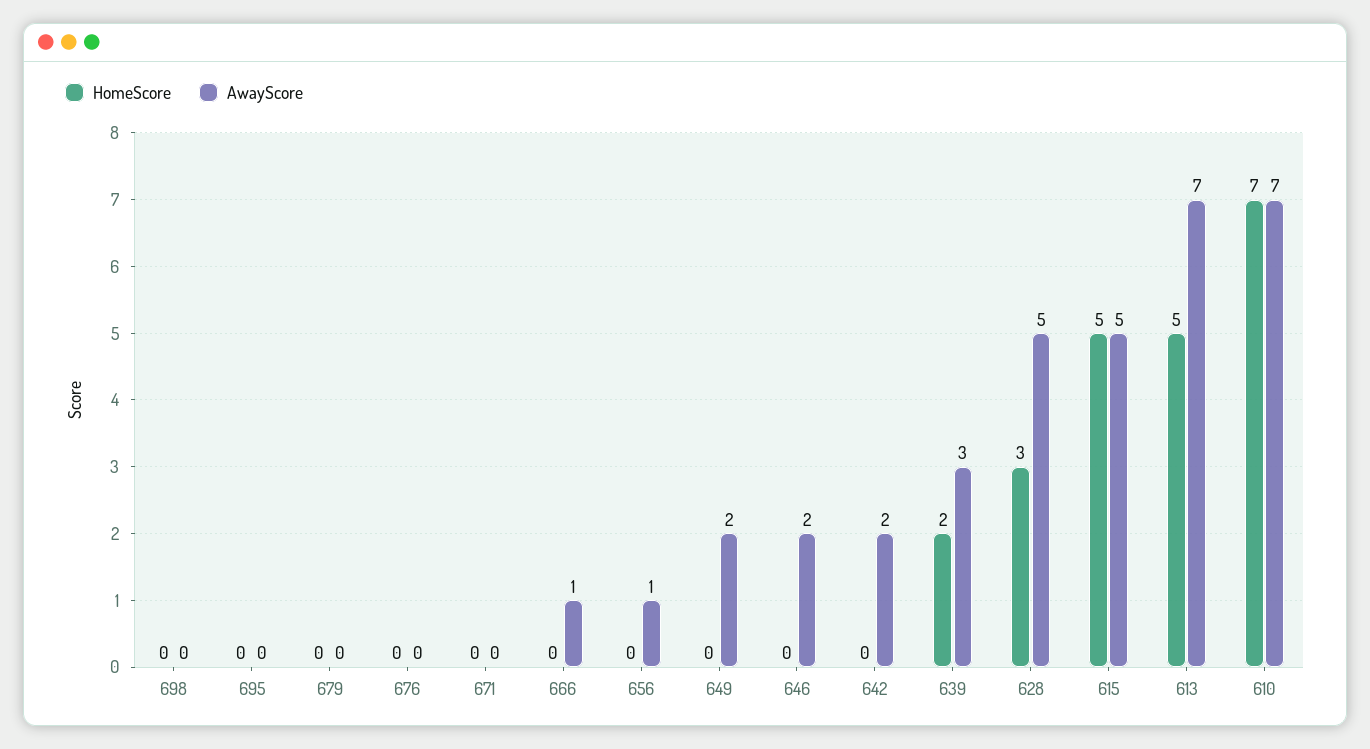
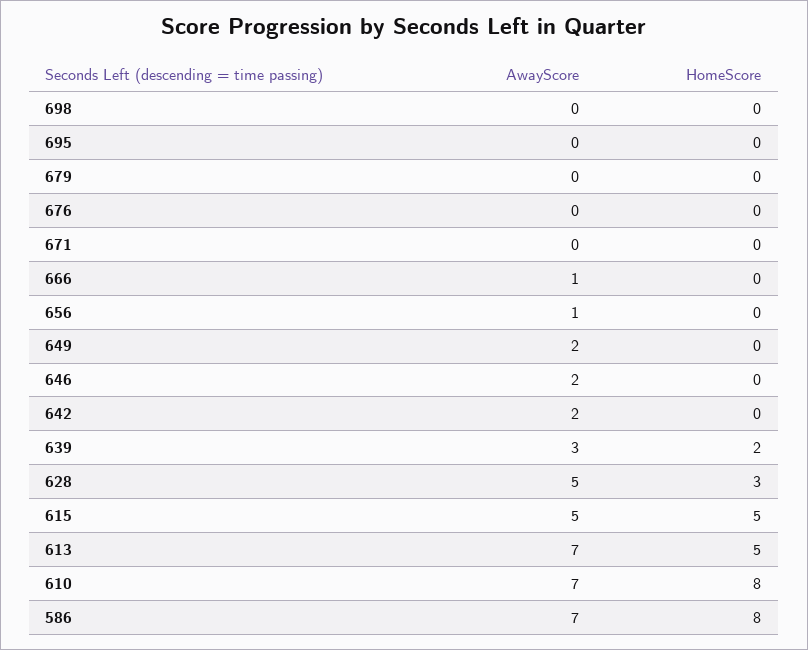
HomeScore, 610: 7 -> 8
AwayScore, 586: none -> 7
HomeScore, 586: none -> 8

